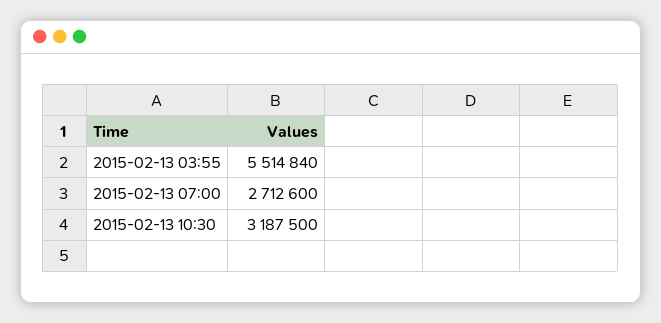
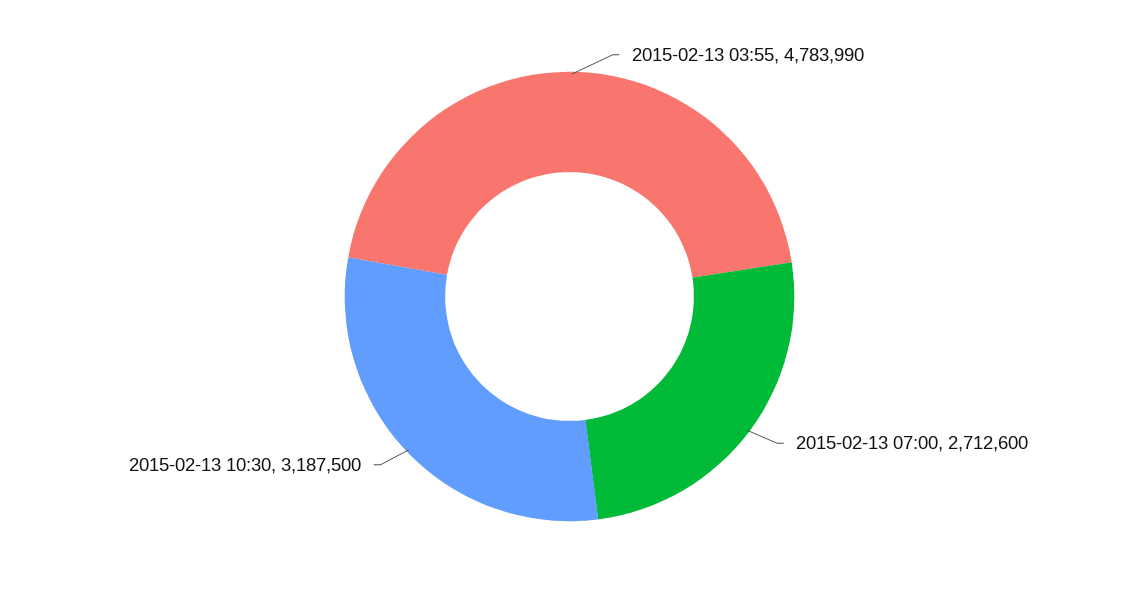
2015-02-13 03:55: 5514840 -> 4783990

